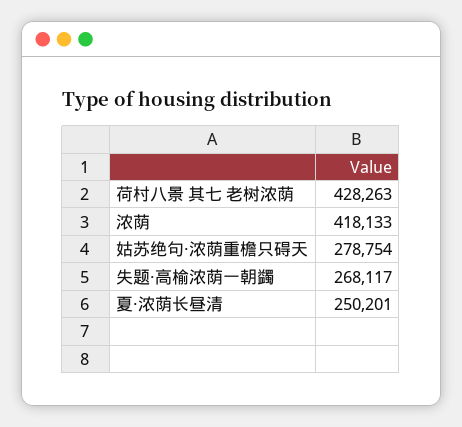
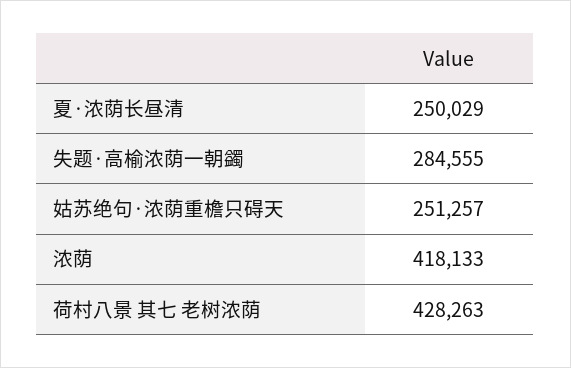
姑苏绝句·浓荫重檐只碍天: 278754 -> 251257
失题·高榆浓荫一朝蠲: 268117 -> 284555
夏·浓荫长昼清: 250201 -> 250029

